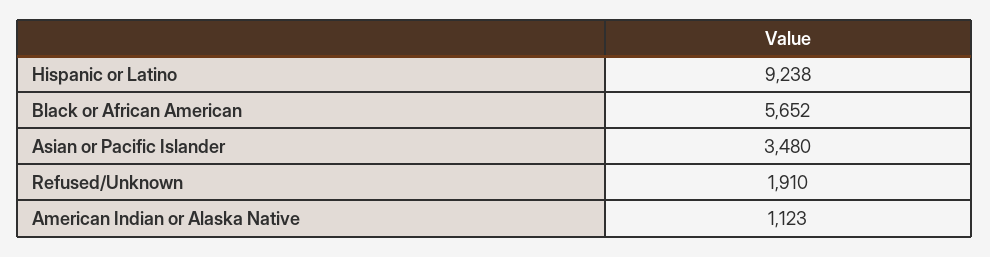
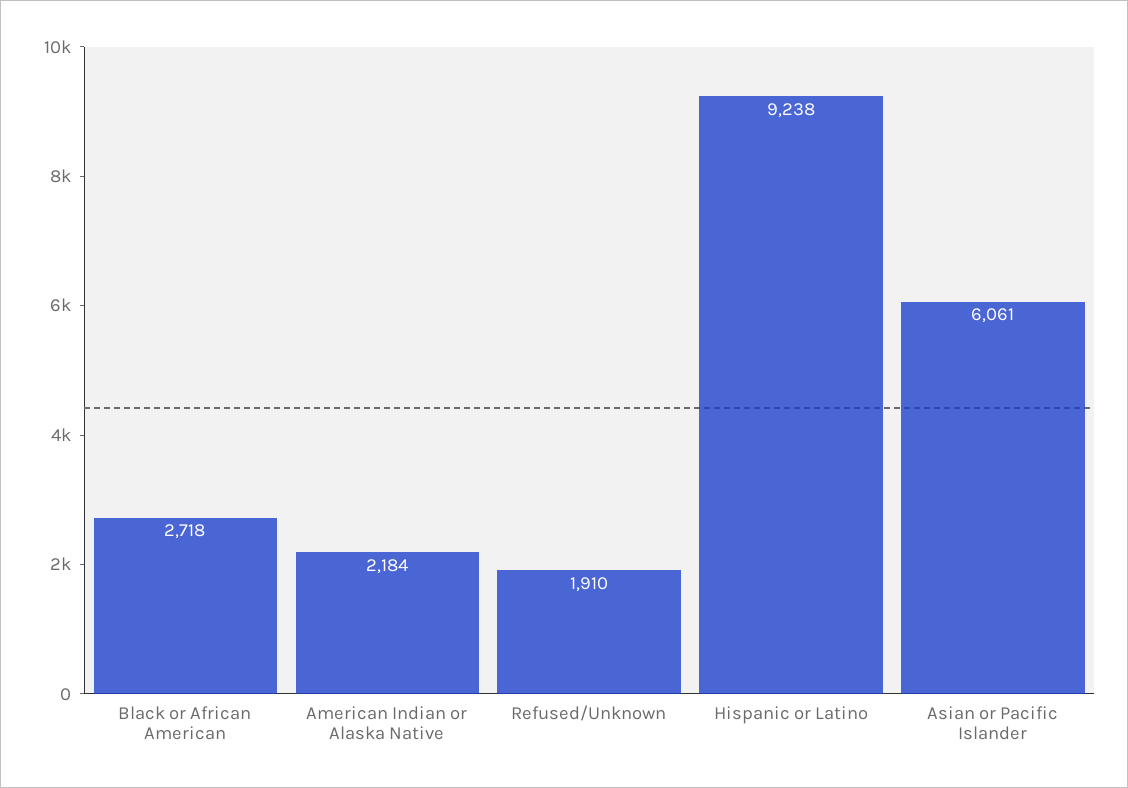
Black or African American: 5652 -> 2718
Asian or Pacific Islander: 3480 -> 6061
American Indian or Alaska Native: 1123 -> 2184

